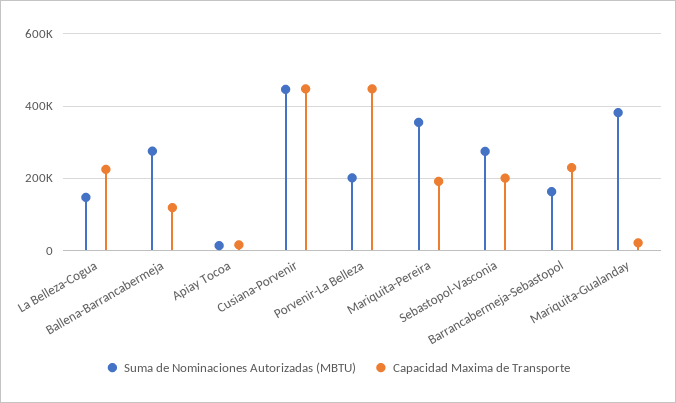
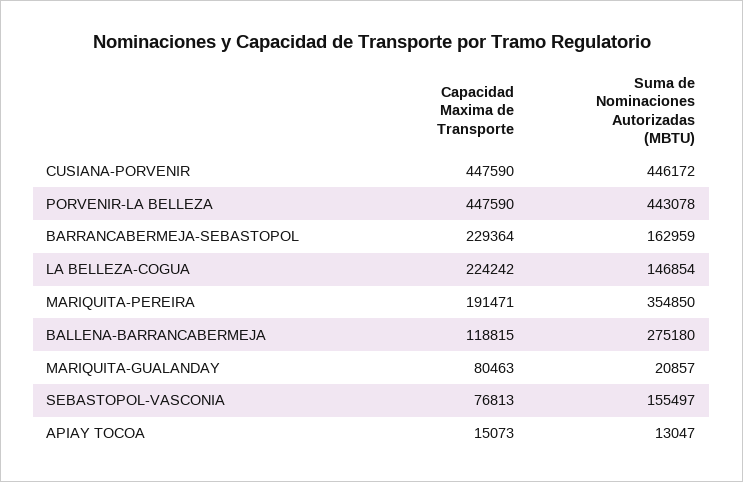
Suma de Nominaciones Autorizadas (MBTU), Porvenir-La Belleza: 200000 -> 443078
Suma de Nominaciones Autorizadas (MBTU), Sebastopol-Vasconia: 280000 -> 155497
Capacidad Maxima de Transporte, Sebastopol-Vasconia: 200000 -> 76813
Suma de Nominaciones Autorizadas (MBTU), Mariquita-Gualanday: 380000 -> 20857
Capacidad Maxima de Transporte, Mariquita-Gualanday: 20000 -> 80463

